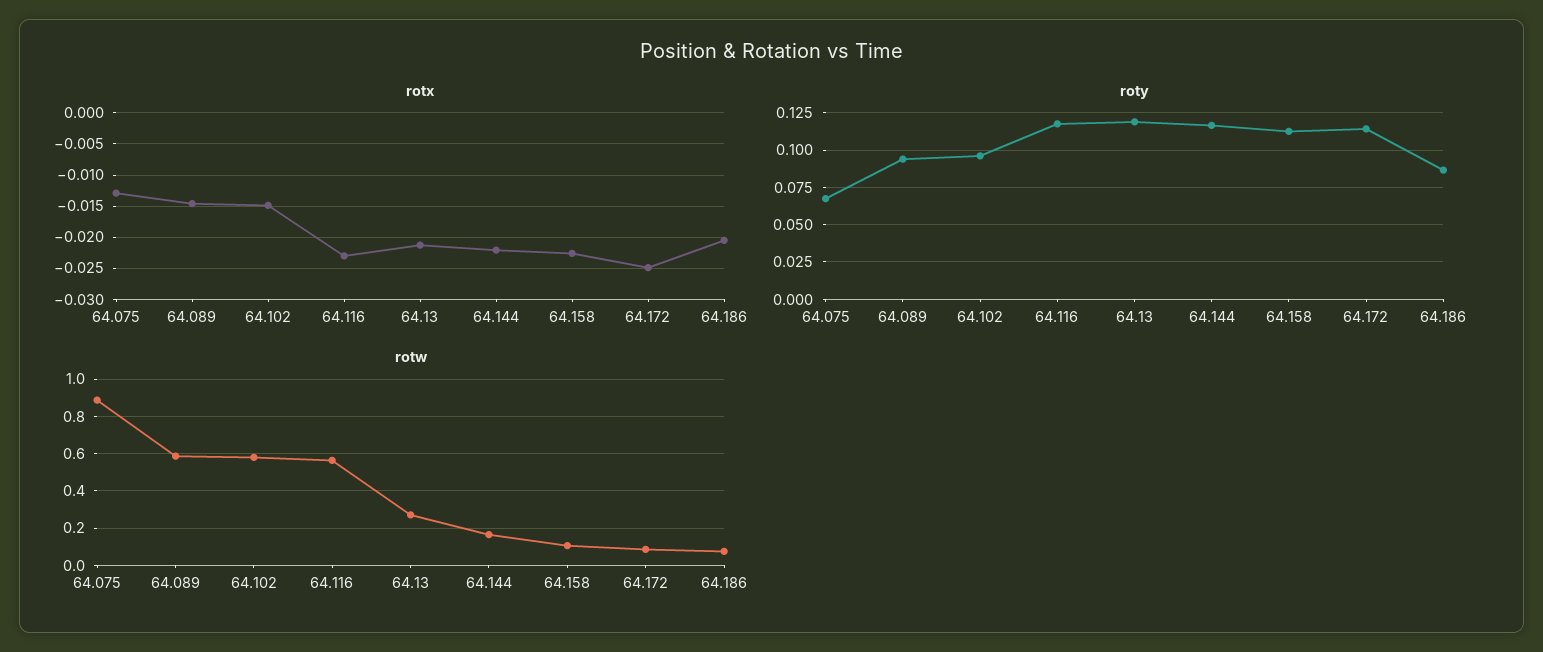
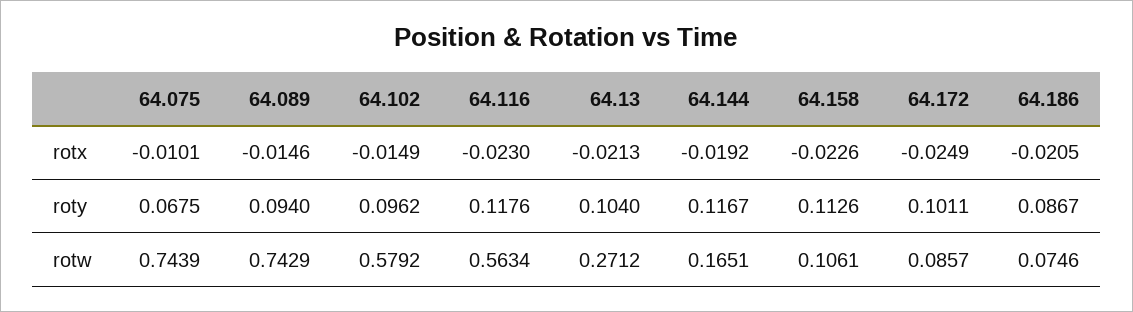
rotx, 64.075: -0.013 -> -0.0101
rotx, 64.144: -0.022 -> -0.0192
roty, 64.13: 0.12 -> 0.104
roty, 64.172: 0.115 -> 0.1011
rotw, 64.075: 0.9 -> 0.7439
rotw, 64.089: 0.6 -> 0.7429

